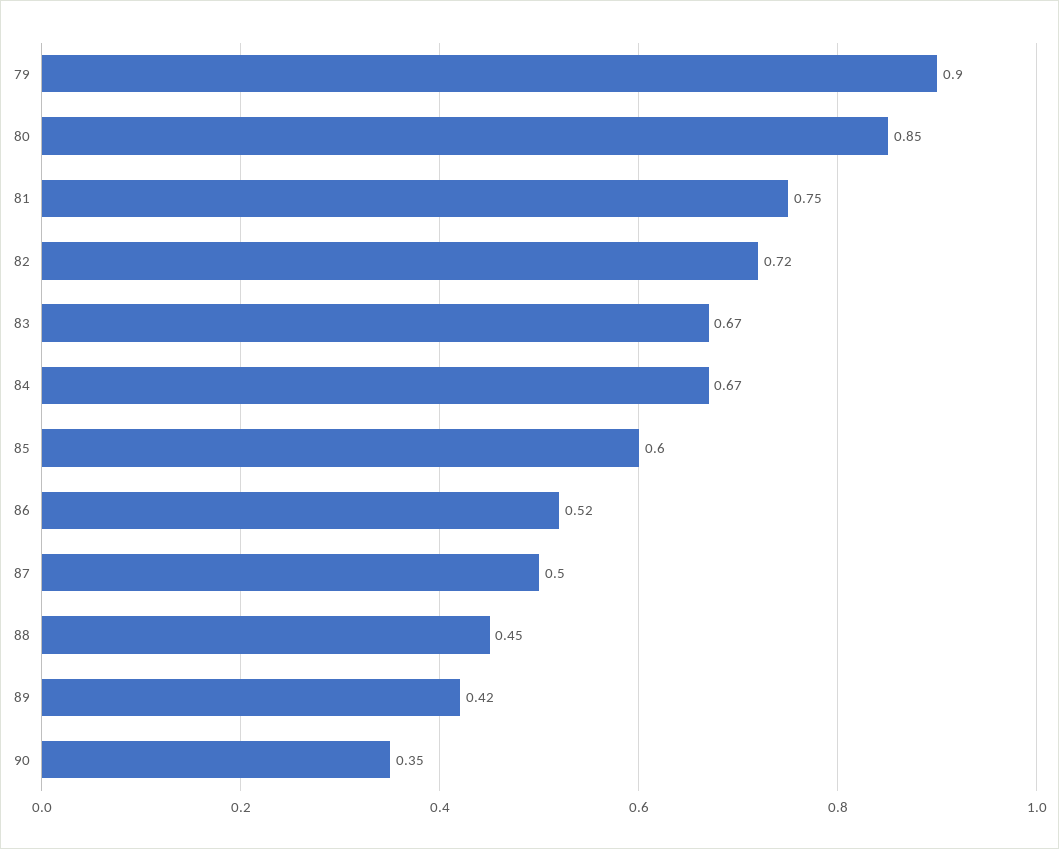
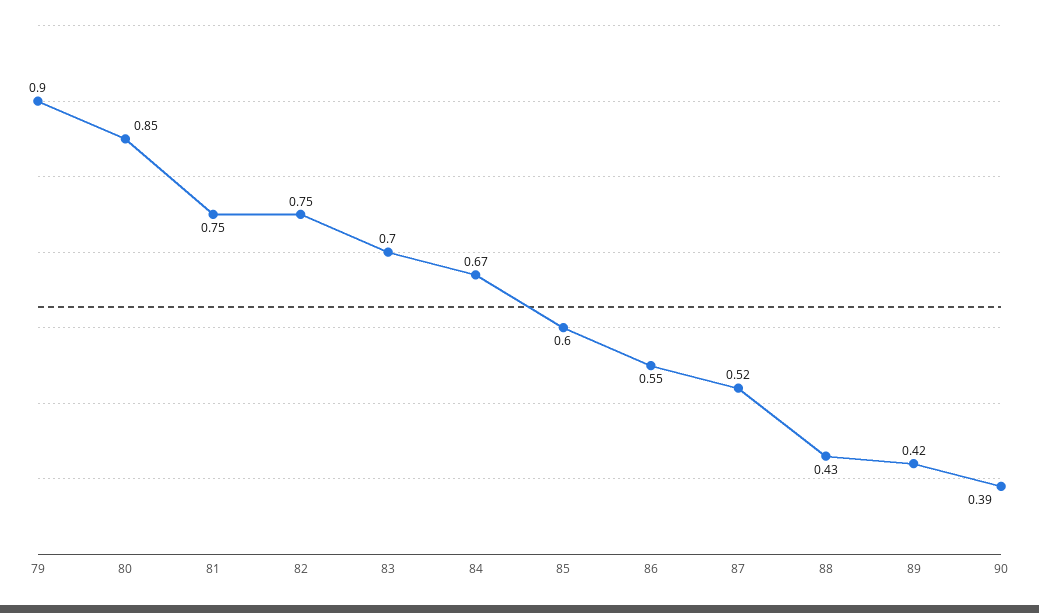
82: 0.72 -> 0.75
83: 0.67 -> 0.7
86: 0.52 -> 0.55
87: 0.5 -> 0.52
88: 0.45 -> 0.43
90: 0.35 -> 0.39

